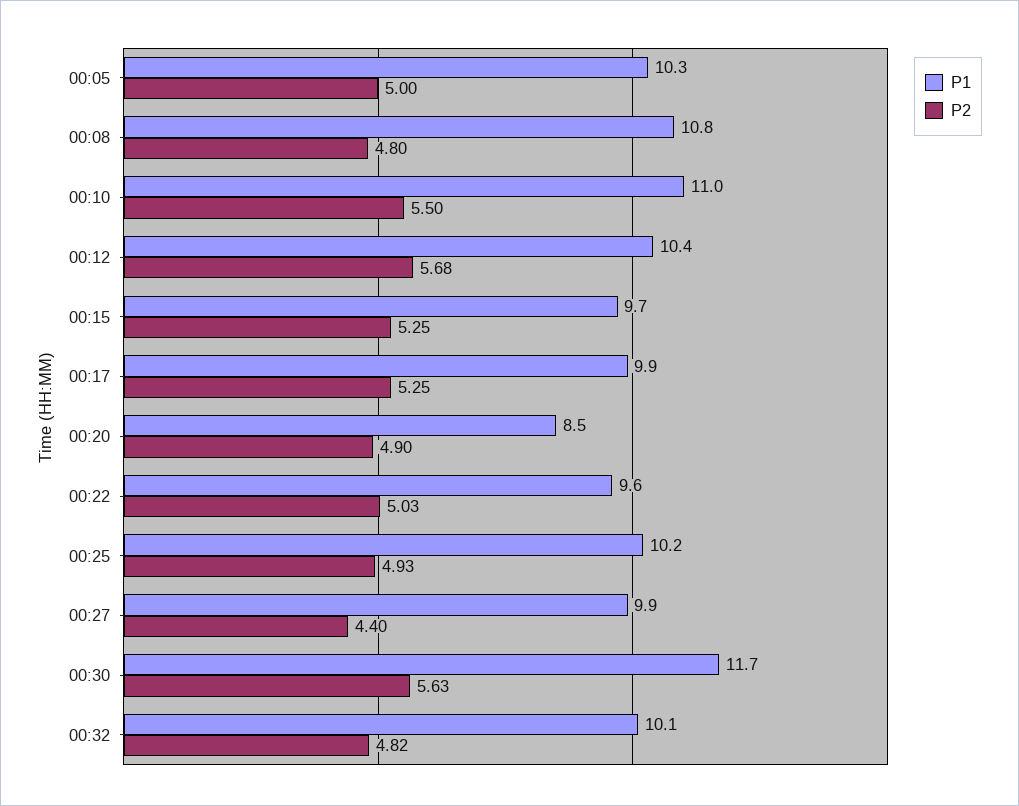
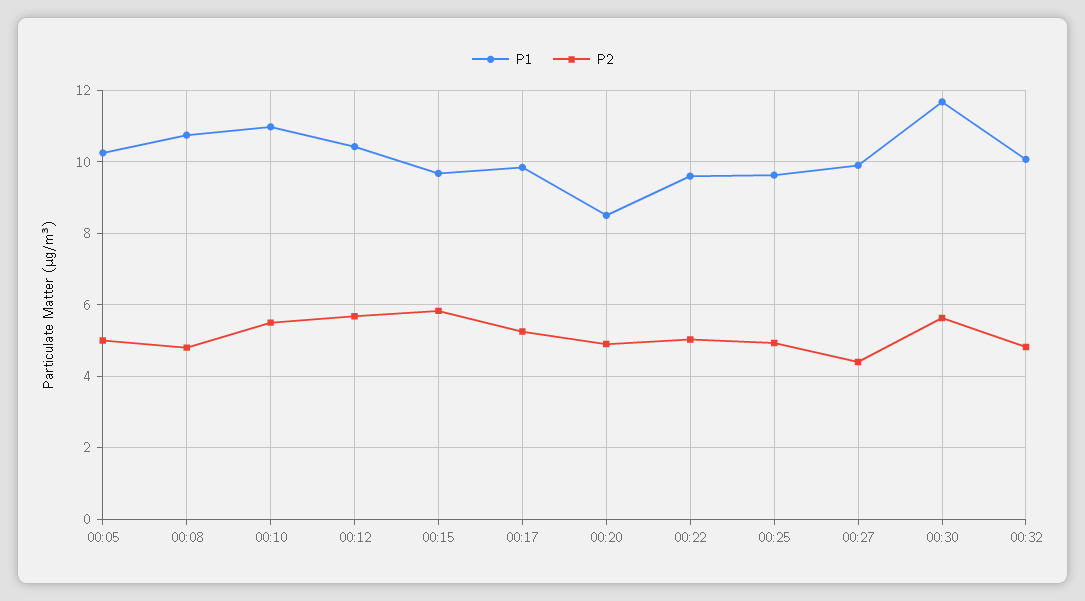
P2, 00:15: 5.25 -> 5.8
P1, 00:25: 10.2 -> 9.6

